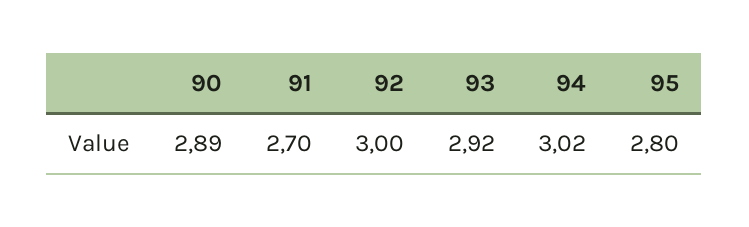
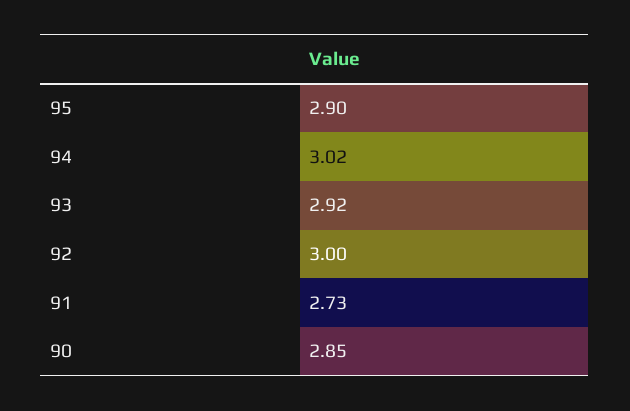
90: 2.89 -> 2.85
91: 2.7 -> 2.73
95: 2.8 -> 2.9

